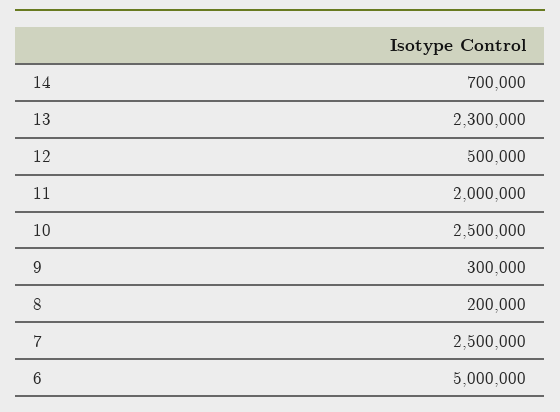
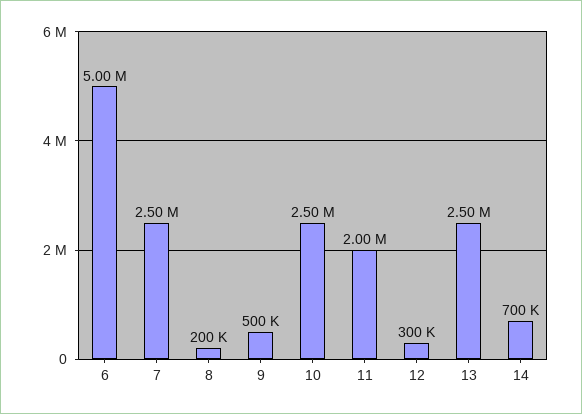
13: 2300000 -> 2500000
12: 500000 -> 300000
9: 300000 -> 500000

